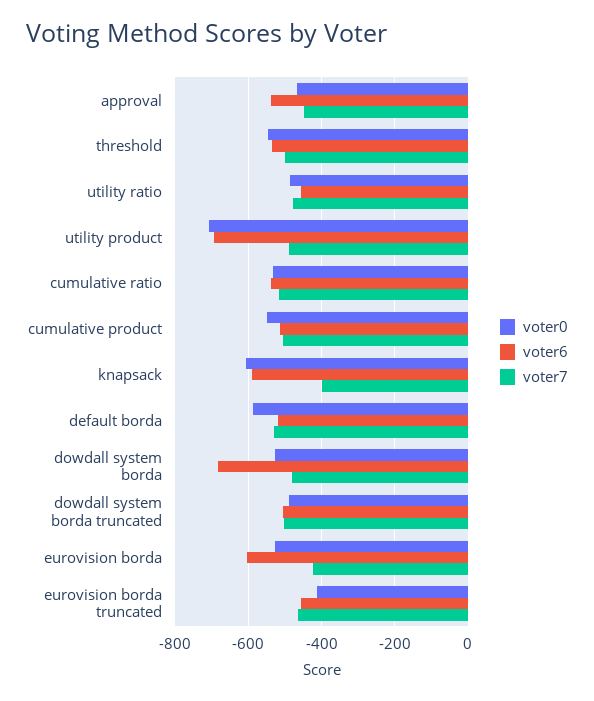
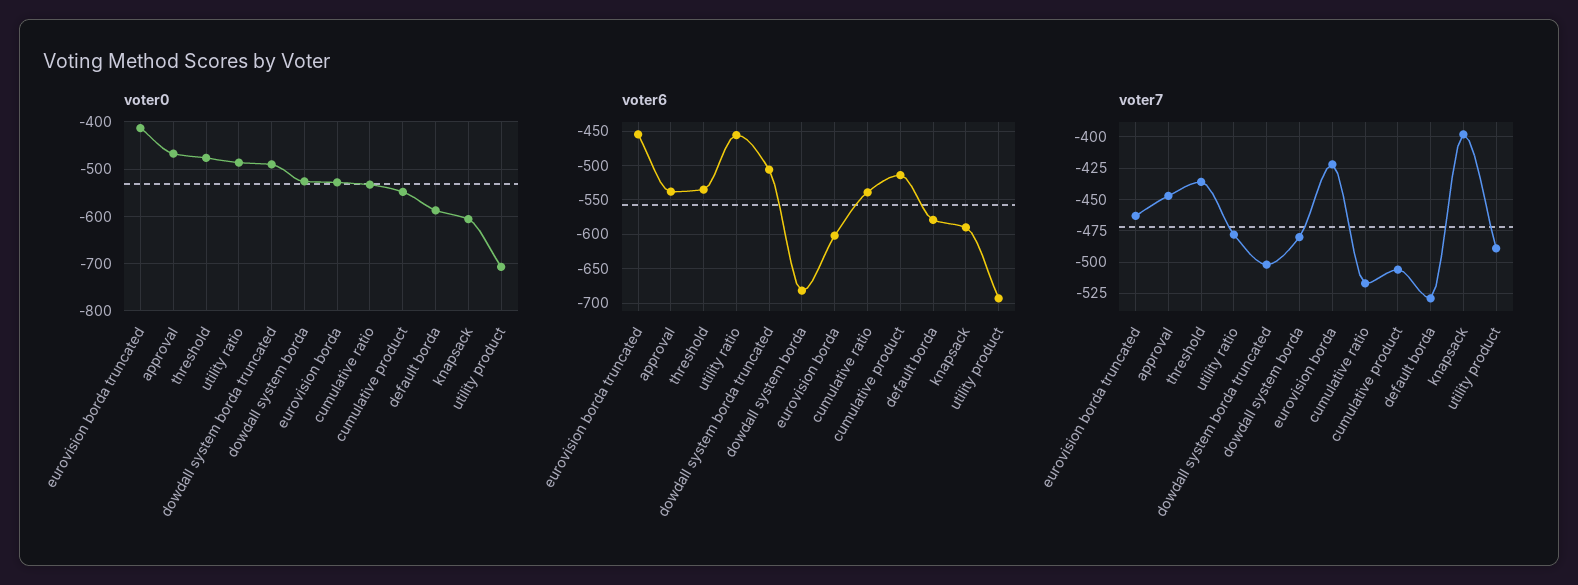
voter0, threshold: -540 -> -480
voter7, threshold: -500 -> -435
voter6, default borda: -520 -> -580

